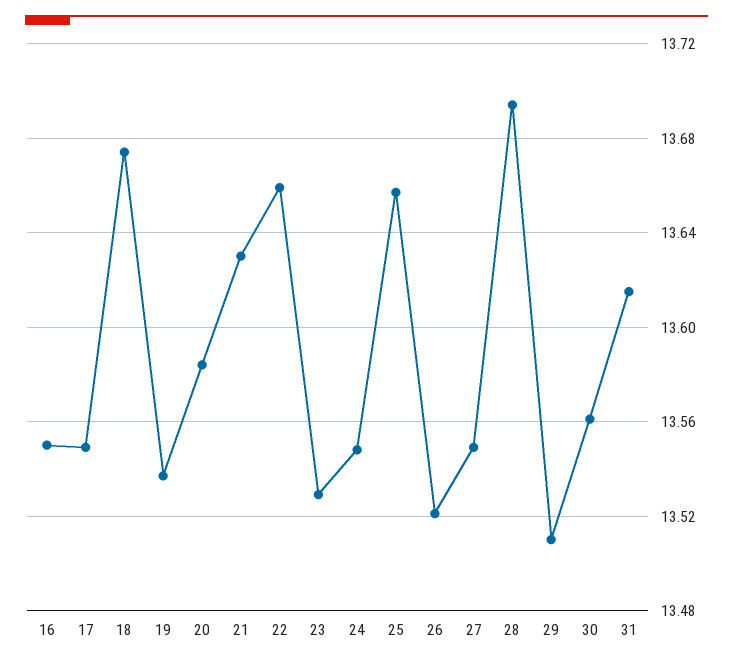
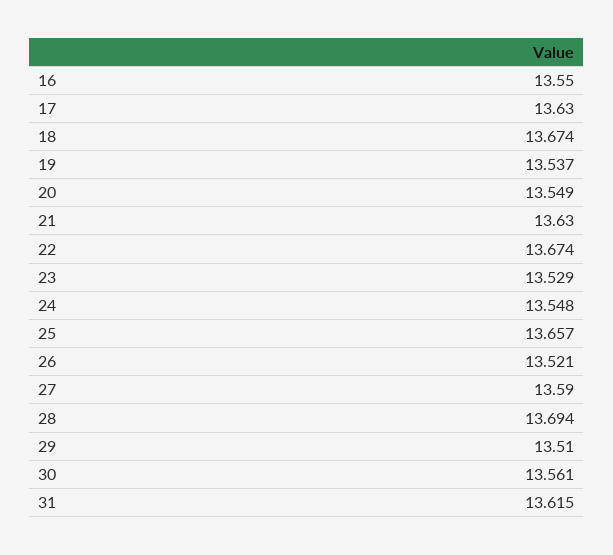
17: 13.55 -> 13.63
20: 13.585 -> 13.549
22: 13.66 -> 13.674
27: 13.55 -> 13.59

